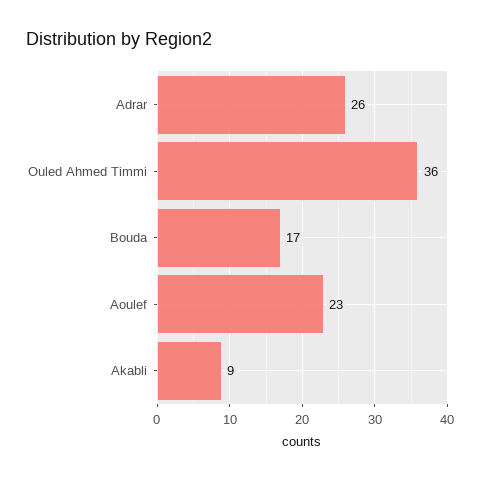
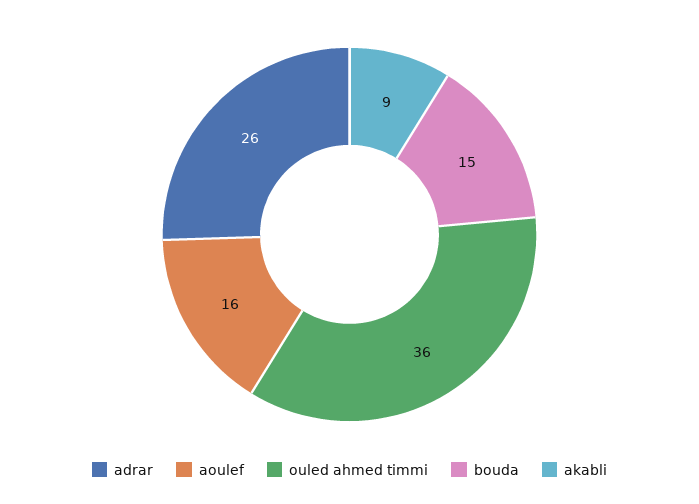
Bouda: 17 -> 15
Aoulef: 23 -> 16

